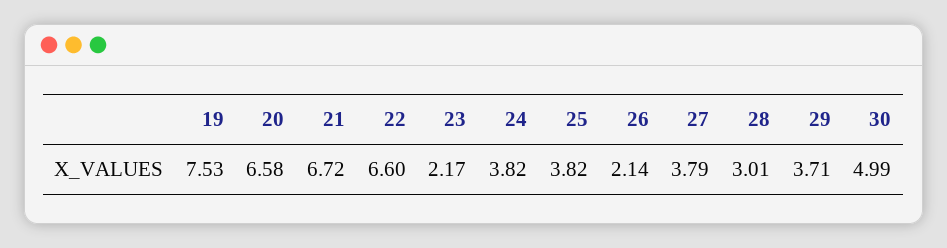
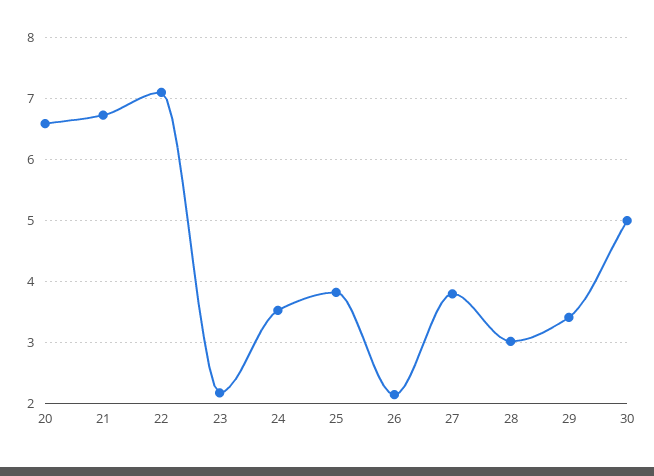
19: 7.53 -> none
22: 6.6 -> 7.1
24: 3.82 -> 3.5
29: 3.71 -> 3.4

